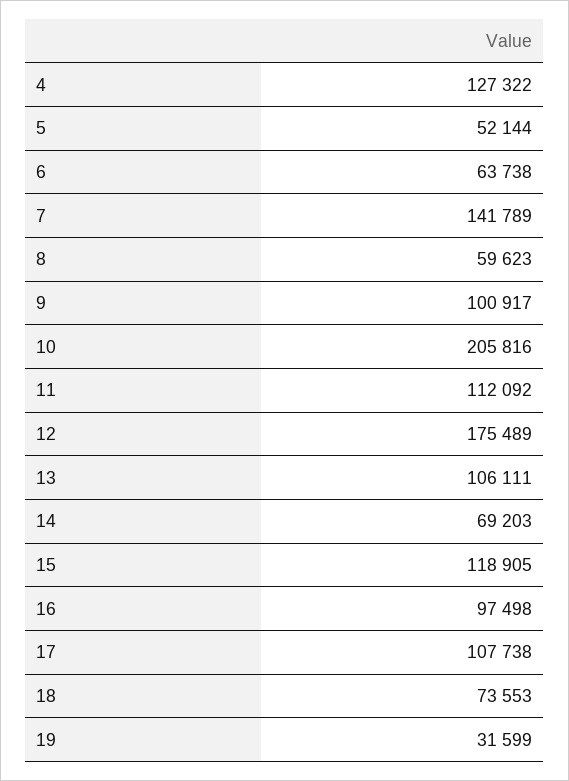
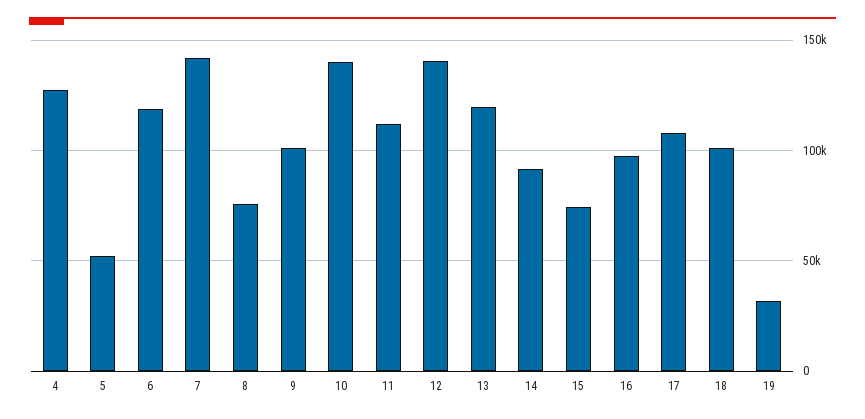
6: 63738 -> 120000
8: 59623 -> 75000
10: 205816 -> 140000
12: 175489 -> 140000
13: 106111 -> 120000
14: 69203 -> 90000
15: 118905 -> 75000
18: 73553 -> 100000

